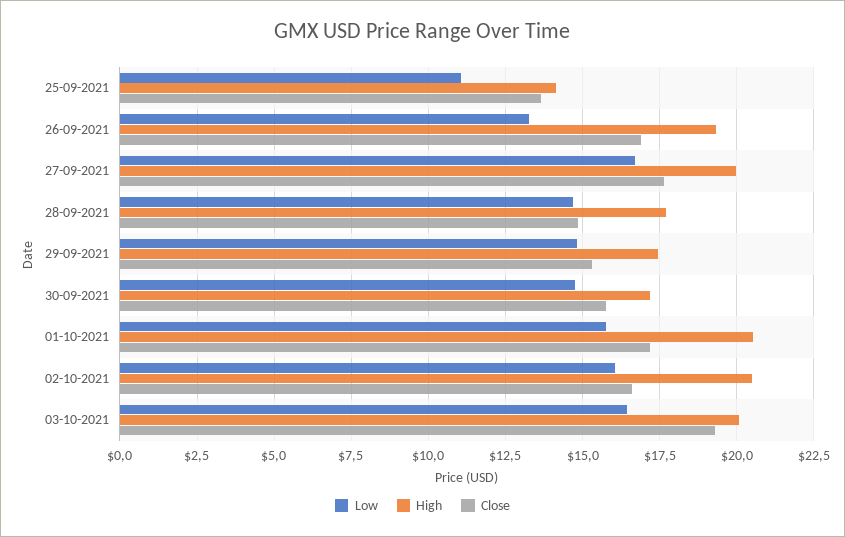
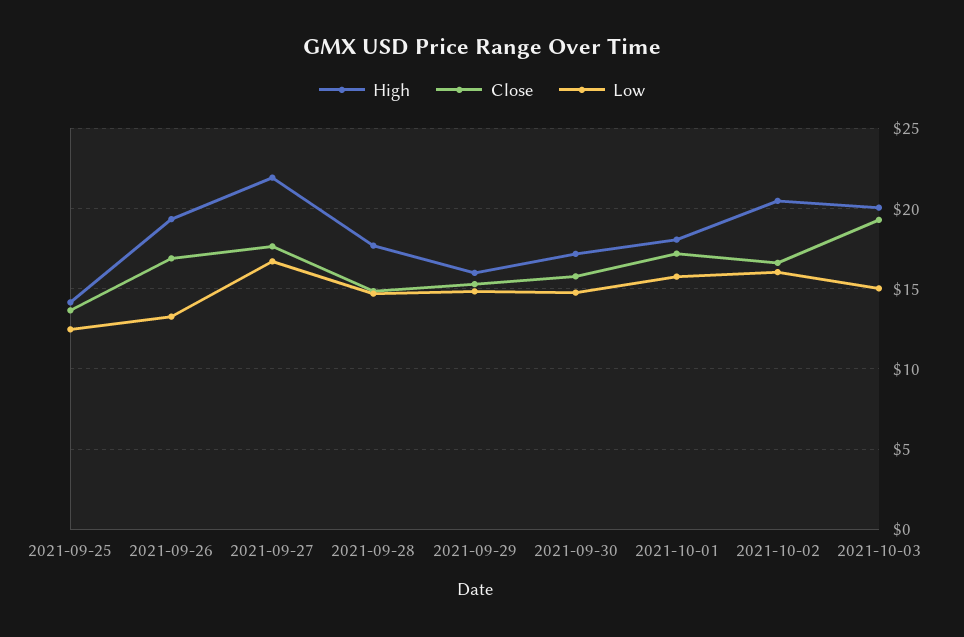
Low, 25-09-2021: 11 -> 12.5
High, 27-09-2021: 20 -> 22
High, 29-09-2021: 17.5 -> 16
High, 01-10-2021: 20.5 -> 18
Low, 03-10-2021: 16.5 -> 15

